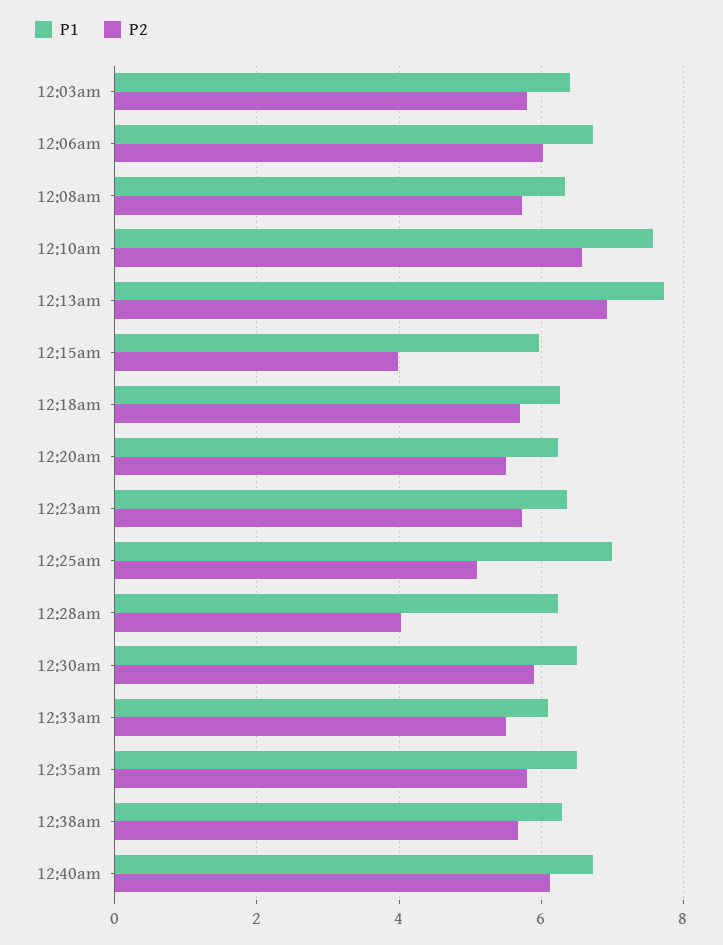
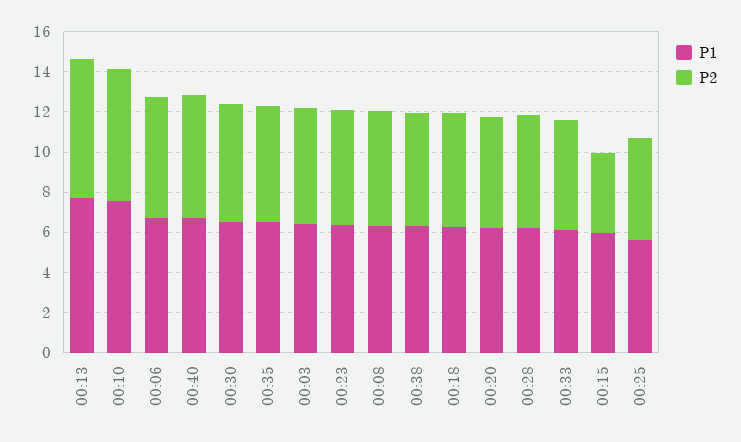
P1, 12:25am: 7 -> 5.5
P2, 12:28am: 4 -> 5.5

